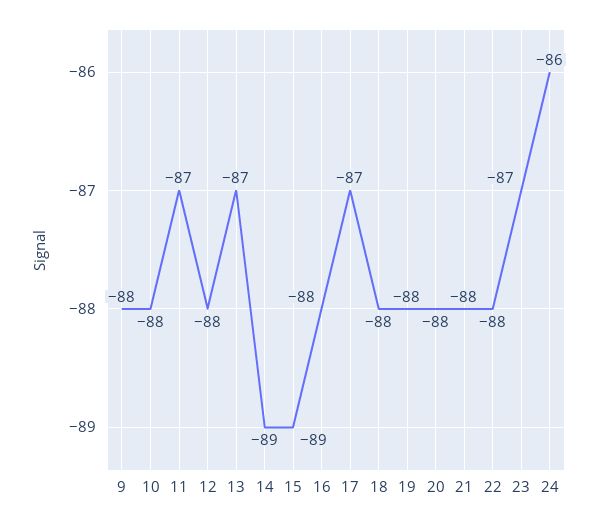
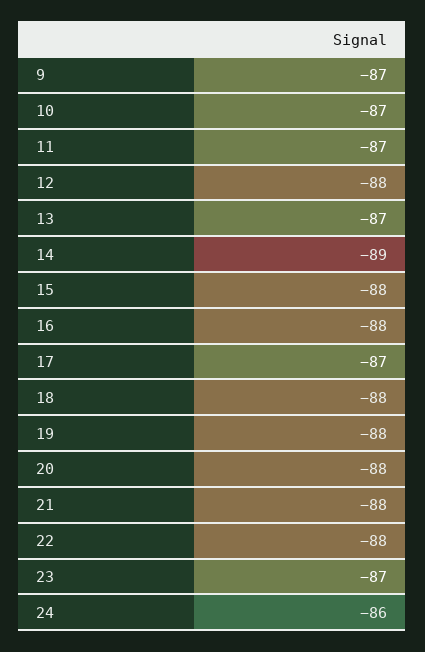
9: -88 -> -87
10: -88 -> -87
15: -89 -> -88

